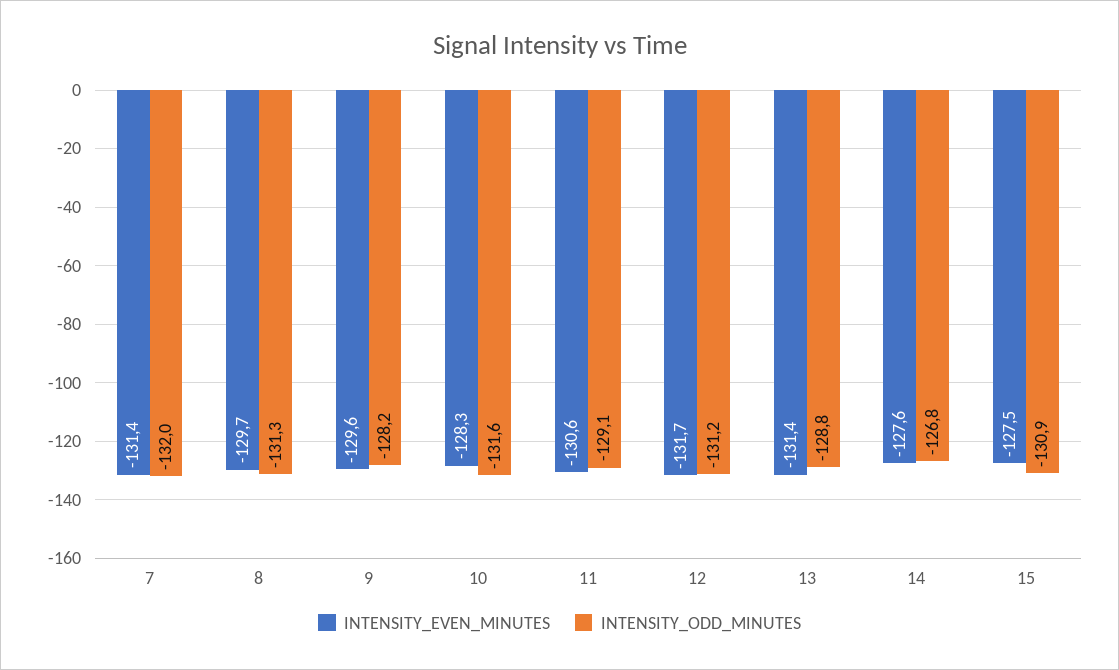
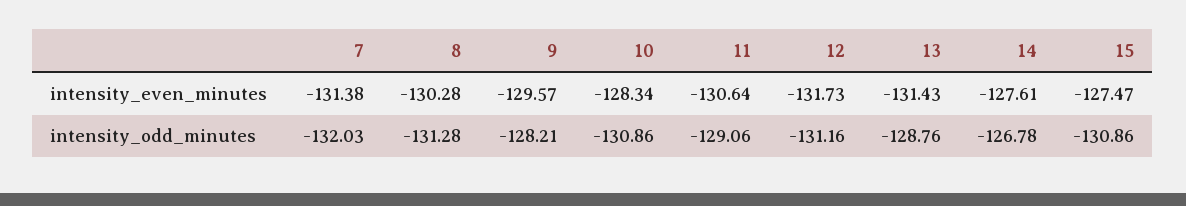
INTENSITY_EVEN_MINUTES, 8: -129.7 -> -130.28
INTENSITY_ODD_MINUTES, 10: -131.6 -> -130.86

